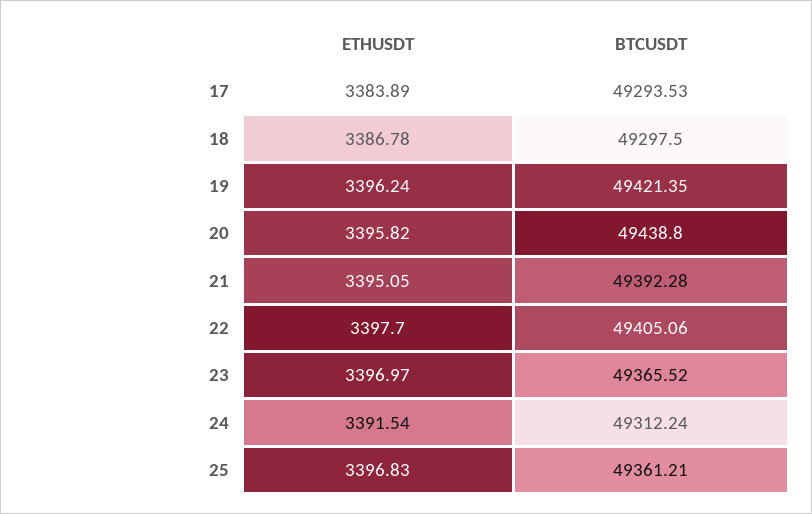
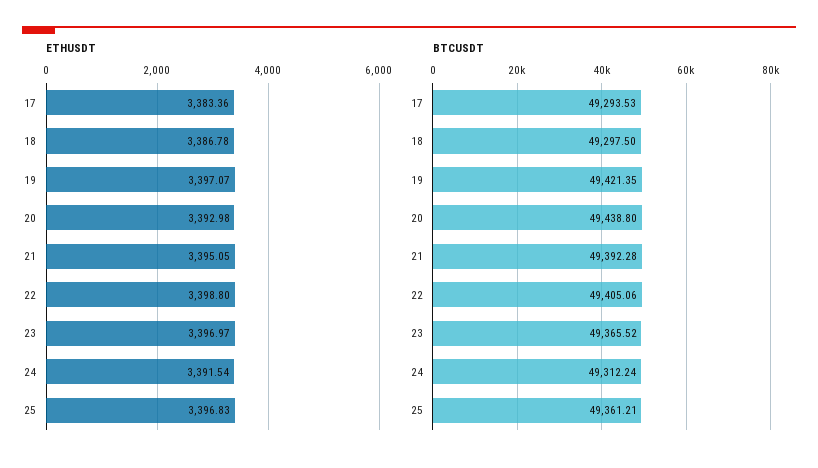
ETHUSDT, 17: 3383.89 -> 3383.36
ETHUSDT, 19: 3396.24 -> 3397.07
ETHUSDT, 20: 3395.82 -> 3392.98
ETHUSDT, 22: 3397.7 -> 3398.8

